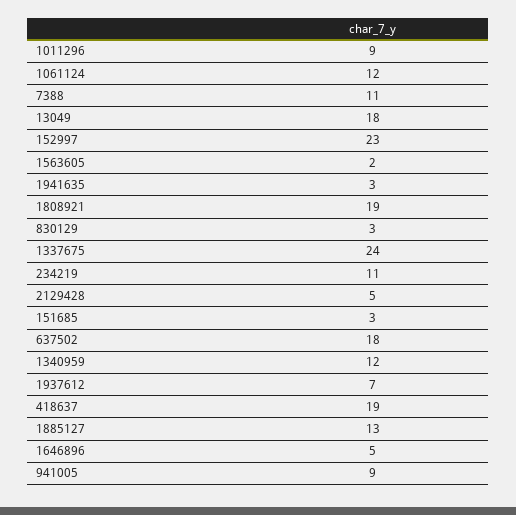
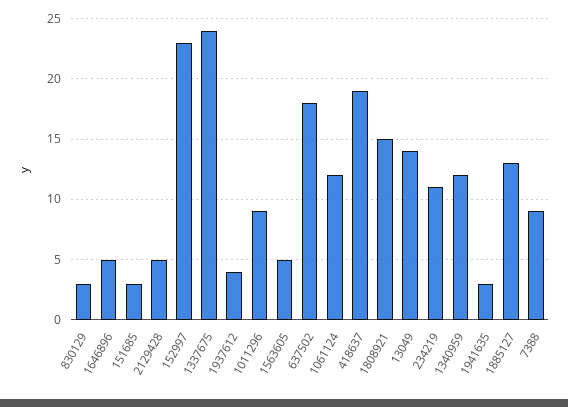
7388: 11 -> 9
13049: 18 -> 14
1563605: 2 -> 5
1808921: 19 -> 15
1937612: 7 -> 4
941005: 9 -> none

